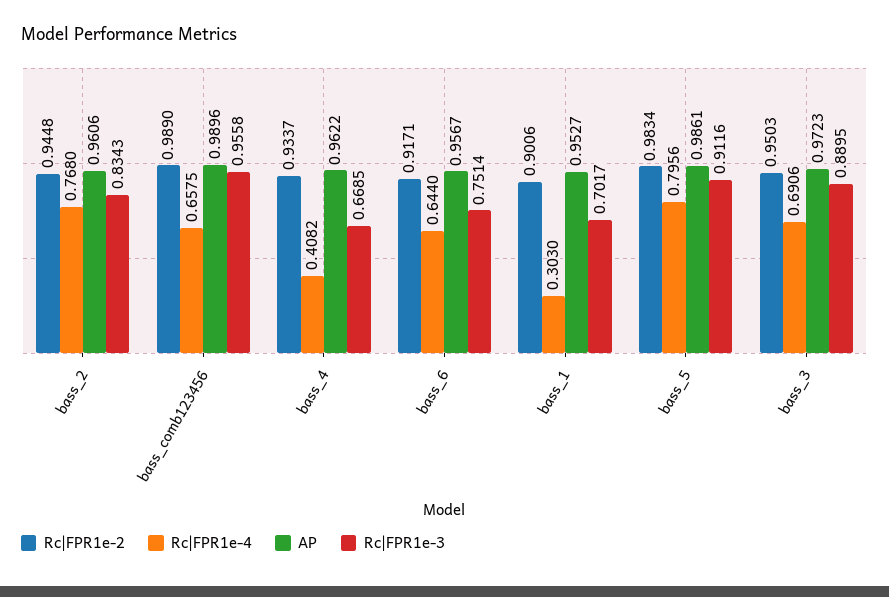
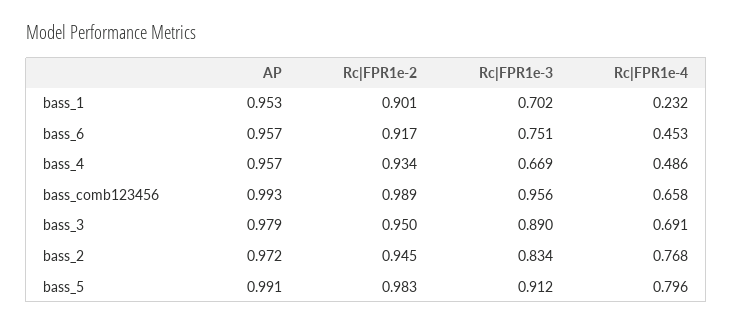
AP, bass_2: 0.9606 -> 0.972
AP, bass_comb123456: 0.9896 -> 0.993
Rc|FPR1e-4, bass_4: 0.4082 -> 0.486
AP, bass_4: 0.9622 -> 0.957
Rc|FPR1e-4, bass_6: 0.644 -> 0.453
Rc|FPR1e-4, bass_1: 0.303 -> 0.232
AP, bass_5: 0.9861 -> 0.991
AP, bass_3: 0.9723 -> 0.979

